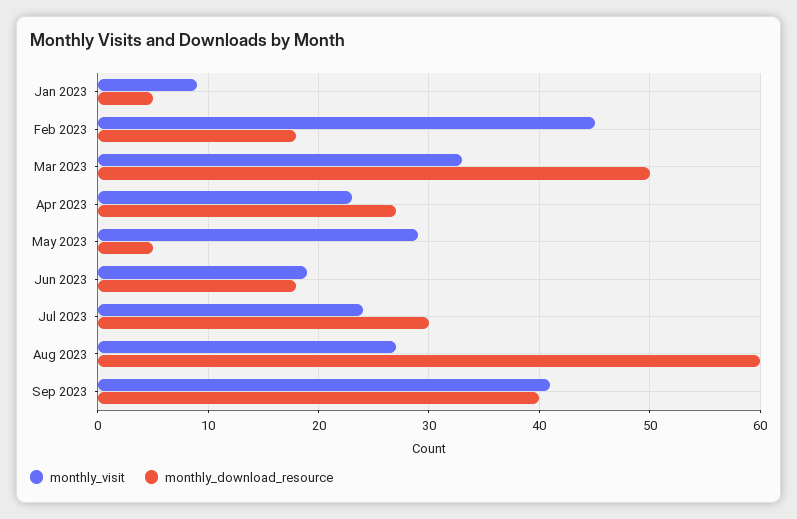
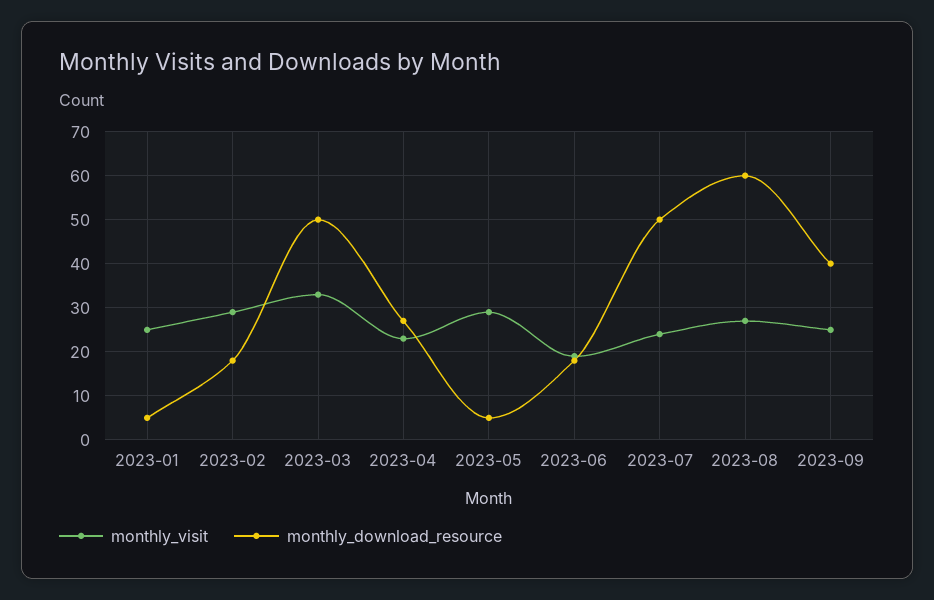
monthly_visit, Jan 2023: 9 -> 25
monthly_visit, Feb 2023: 45 -> 30
monthly_download_resource, Jul 2023: 30 -> 50
monthly_visit, Sep 2023: 41 -> 25

